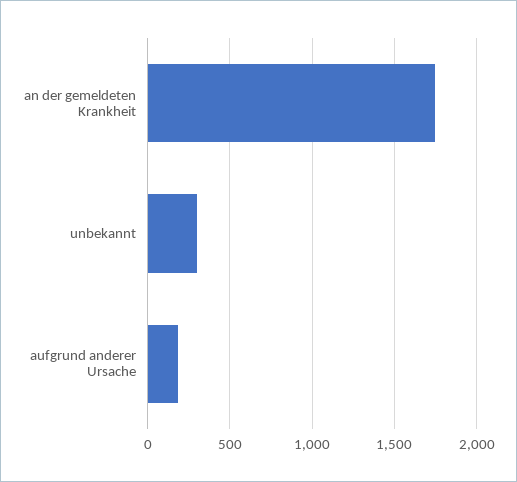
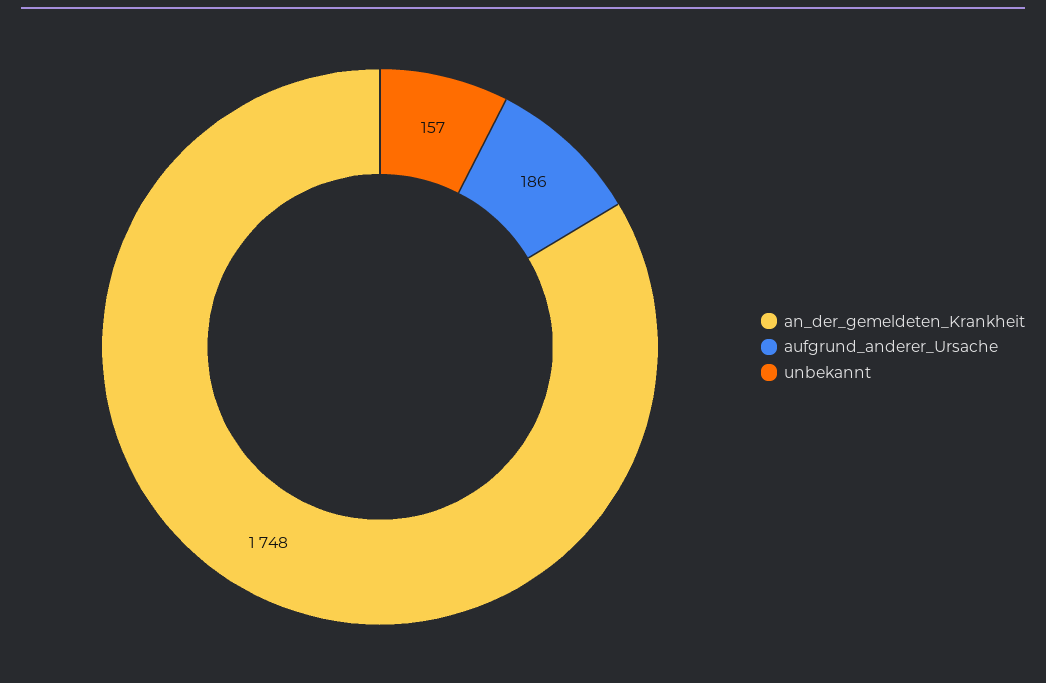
unbekannt: 300 -> 157

